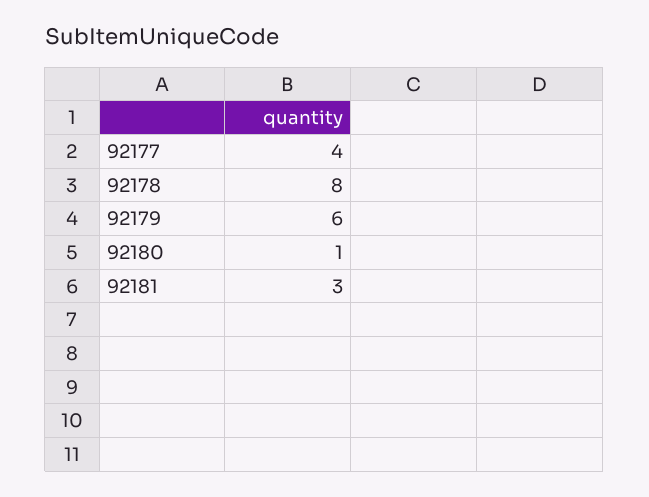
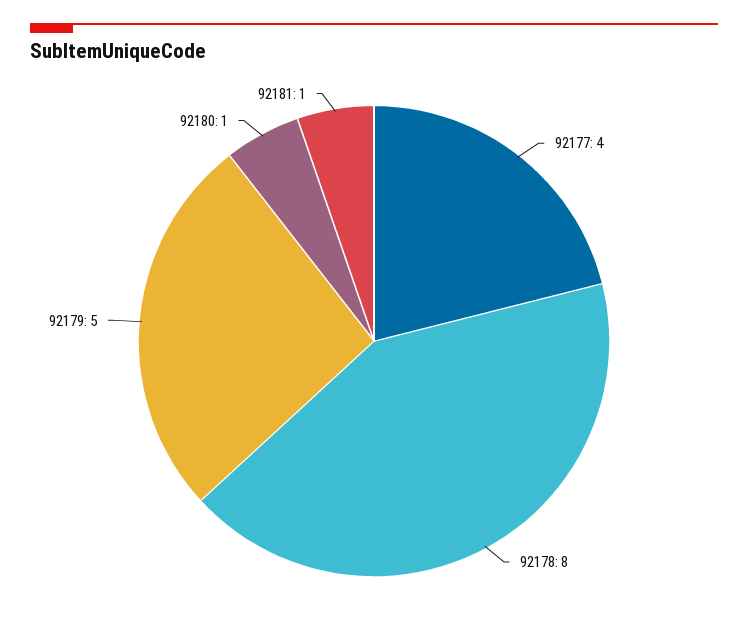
92179: 6 -> 5
92181: 3 -> 1

